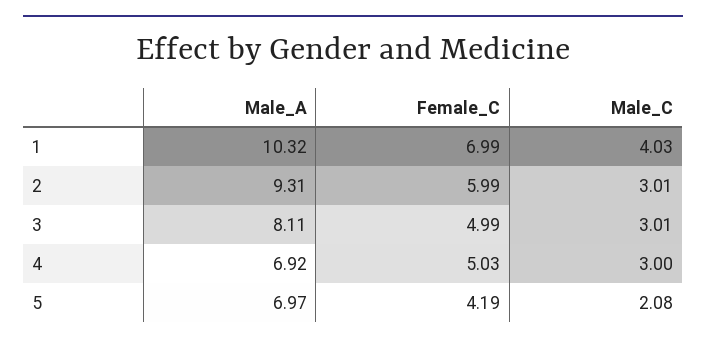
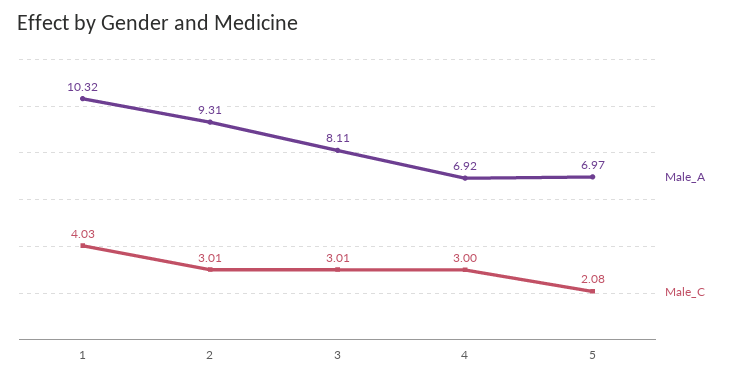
Female_C, 1: 6.99 -> none
Female_C, 2: 5.99 -> none
Female_C, 3: 4.99 -> none
Female_C, 4: 5.03 -> none
Female_C, 5: 4.19 -> none

